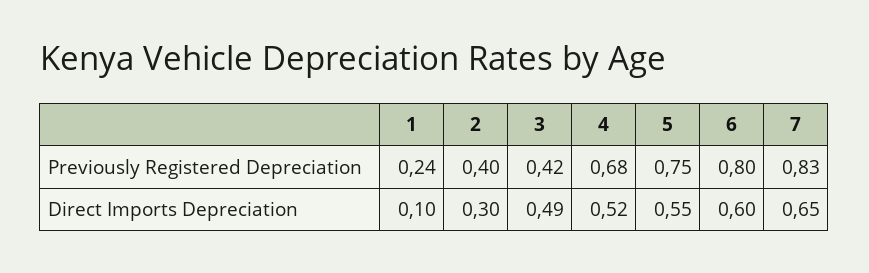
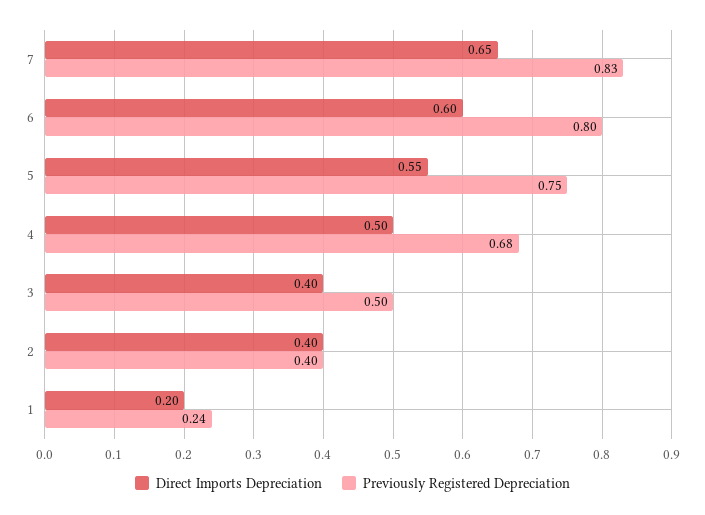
Previously Registered Depreciation, 3: 0.42 -> 0.5
Direct Imports Depreciation, 1: 0.1 -> 0.2
Direct Imports Depreciation, 2: 0.3 -> 0.4
Direct Imports Depreciation, 3: 0.49 -> 0.4
Direct Imports Depreciation, 4: 0.52 -> 0.5

